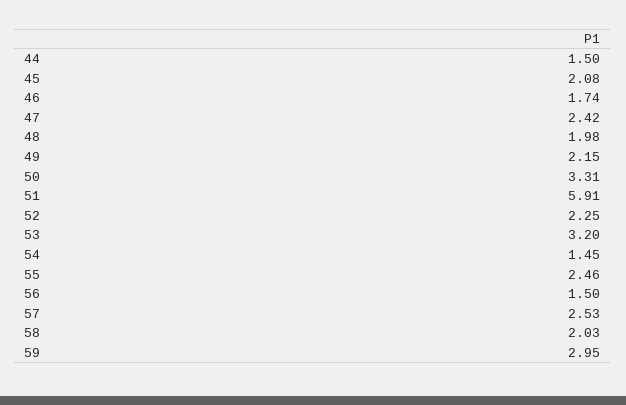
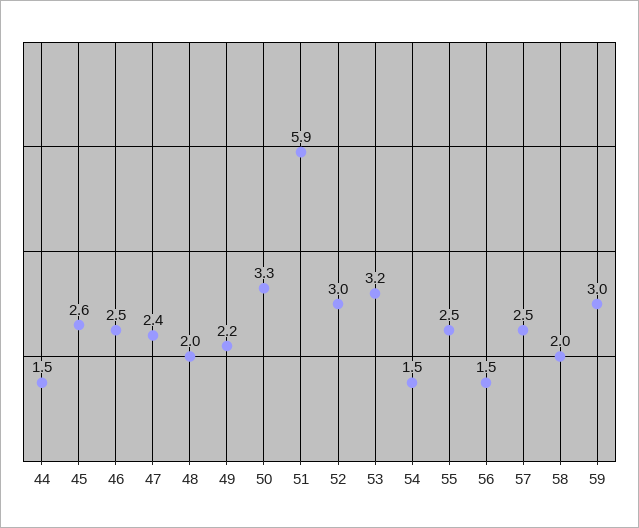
45: 2.08 -> 2.6
46: 1.74 -> 2.5
52: 2.25 -> 3

